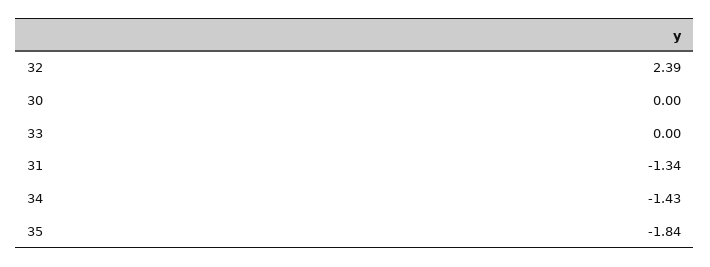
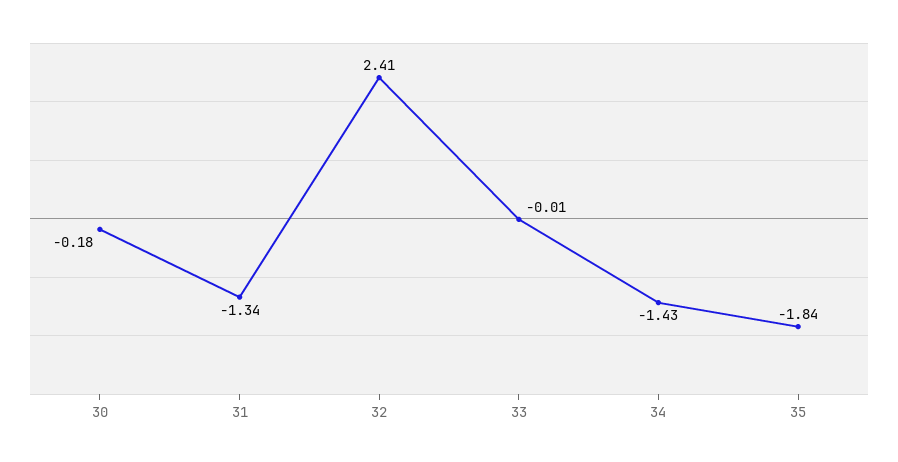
32: 2.39 -> 2.41
30: 0 -> -0.18
33: 0 -> -0.01

